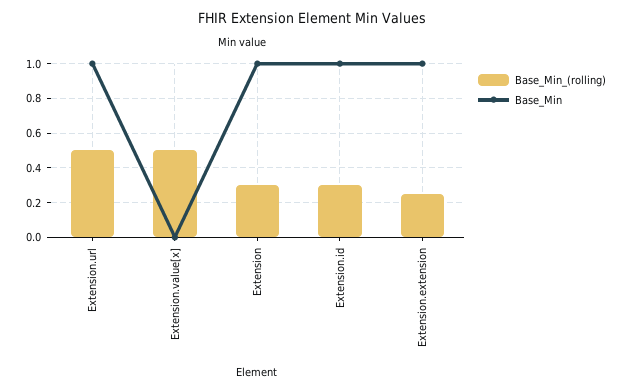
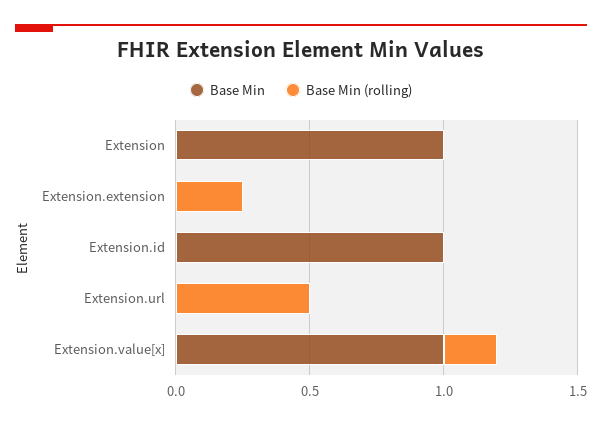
Base_Min, Extension.url: 1 -> 0
Base_Min_(rolling), Extension.value[x]: 0.5 -> 0.2
Base_Min, Extension.value[x]: 0 -> 1
Base_Min_(rolling), Extension: 0.3 -> 0
Base_Min_(rolling), Extension.id: 0.3 -> 0
Base_Min, Extension.extension: 1 -> 0

